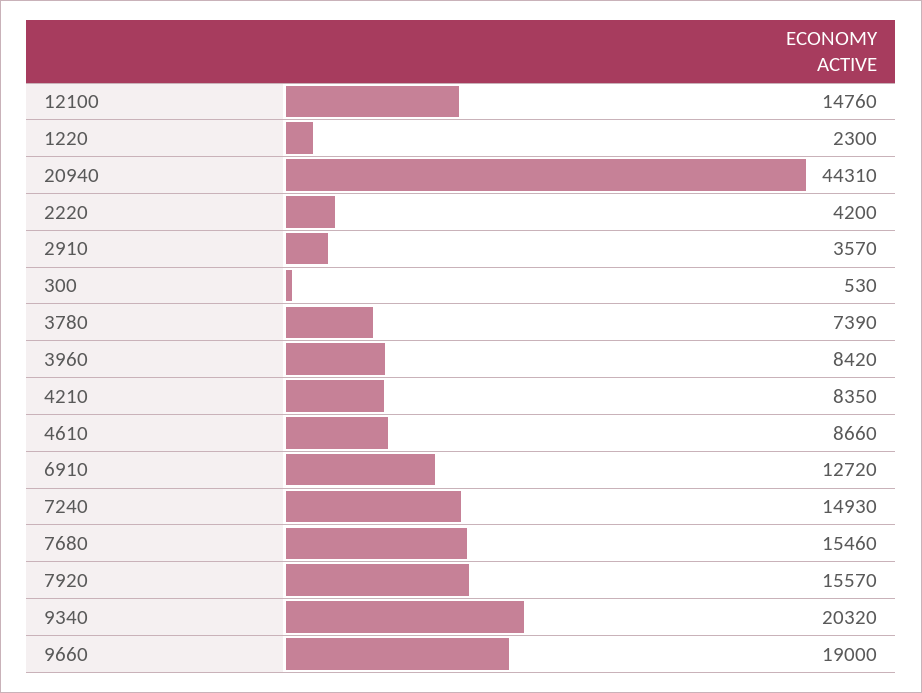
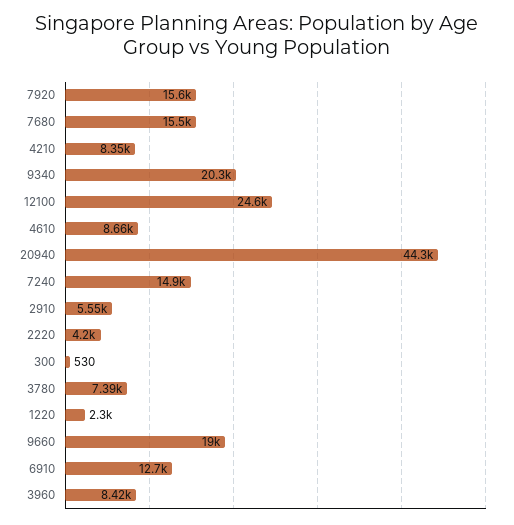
12100: 14760 -> 24600
2910: 3570 -> 5550

